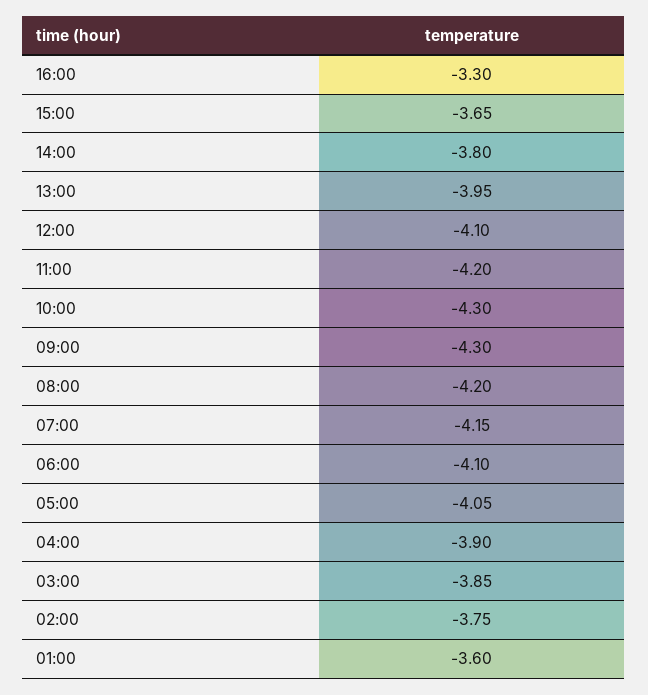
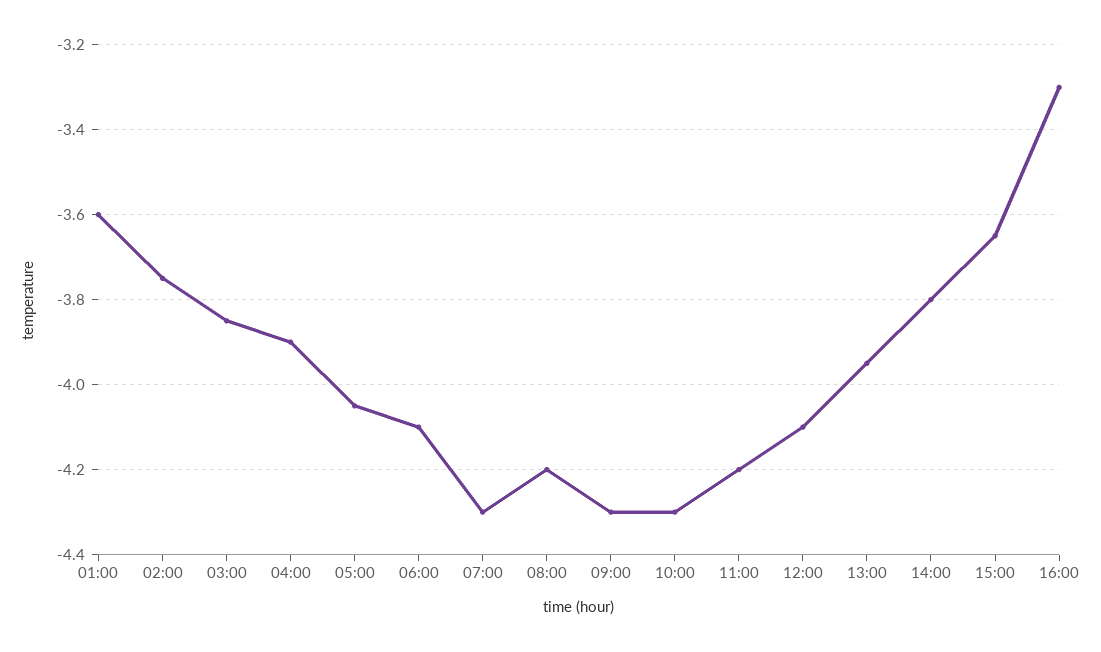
07:00: -4.15 -> -4.3

